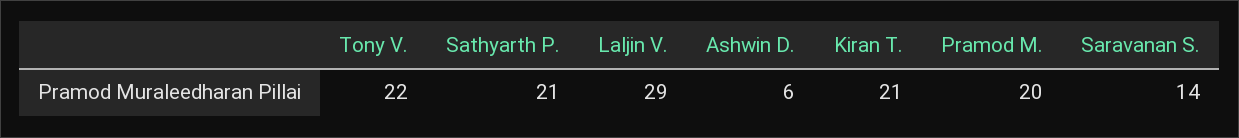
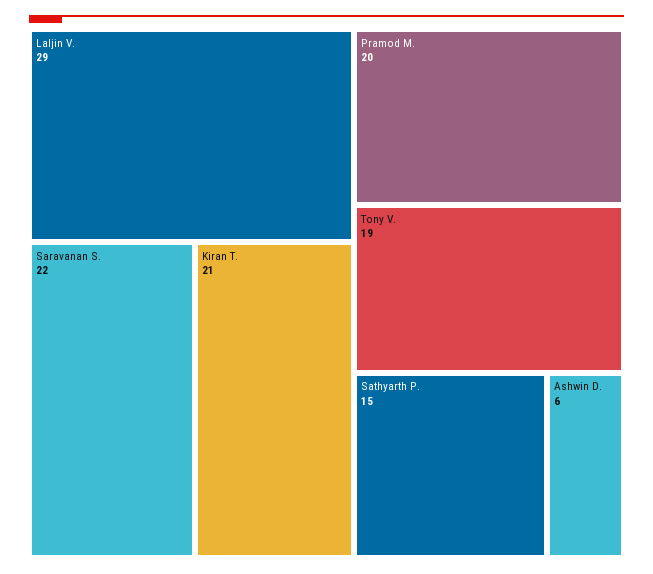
Tony V.: 22 -> 19
Sathyarth P.: 21 -> 15
Saravanan S.: 14 -> 22

